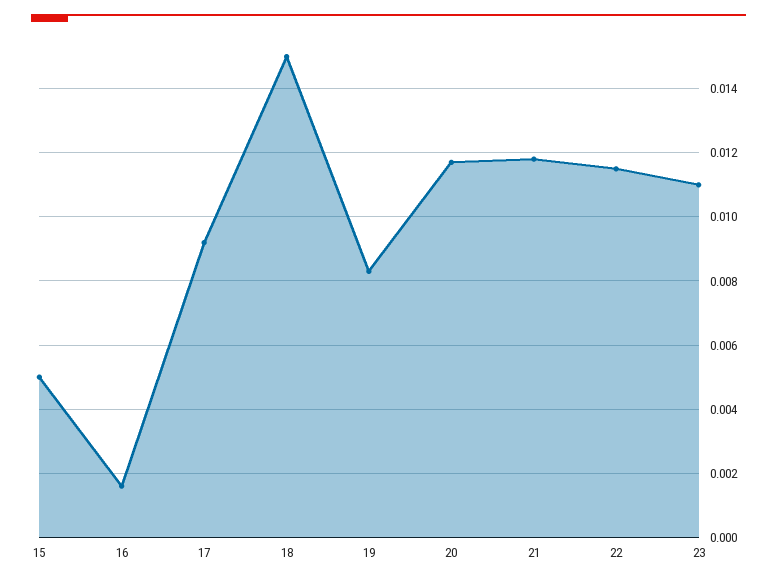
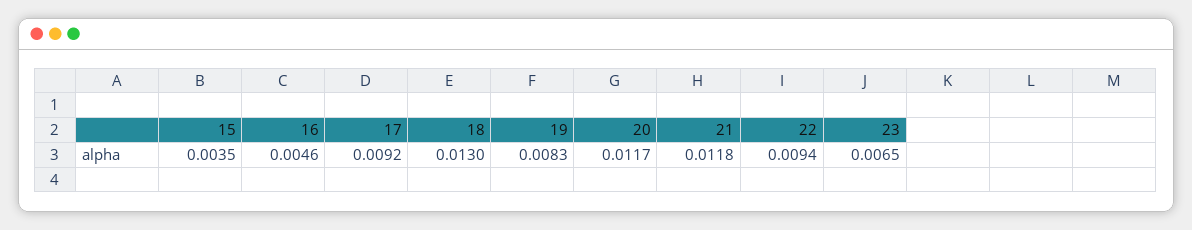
15: 0.005 -> 0.0035
16: 0.0015 -> 0.0046
18: 0.015 -> 0.013
22: 0.0115 -> 0.0094
23: 0.011 -> 0.0065

